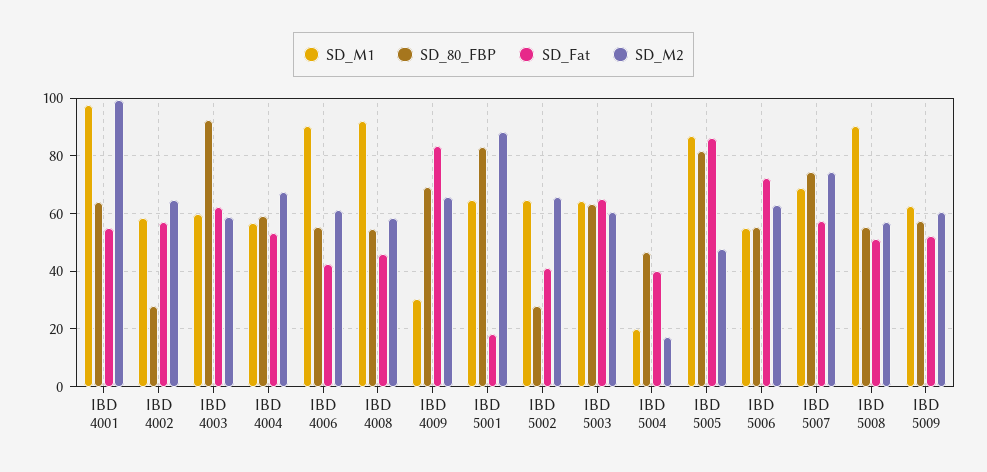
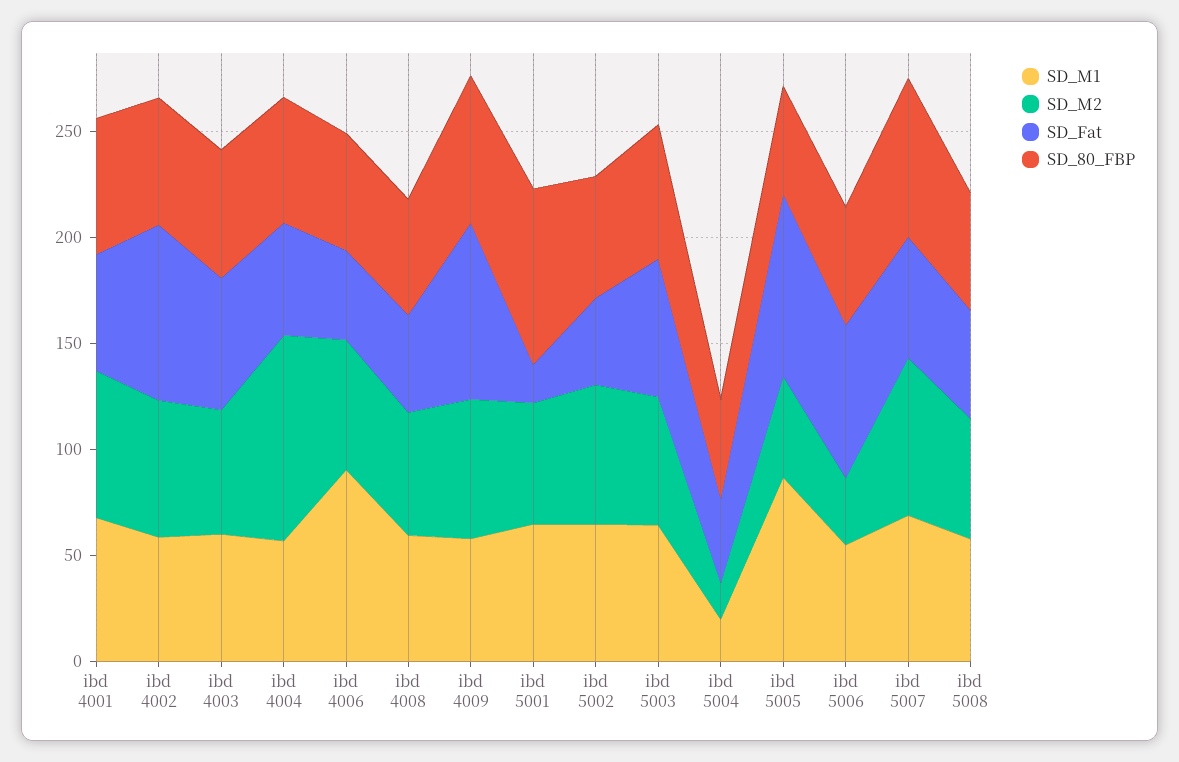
SD_M1, IBD 4001: 97.5 -> 70
SD_M2, IBD 4001: 100 -> 70
SD_80_FBP, IBD 4002: 27.5 -> 60
SD_Fat, IBD 4002: 57.5 -> 80
SD_80_FBP, IBD 4003: 92.5 -> 60
SD_M2, IBD 4004: 67.5 -> 100
SD_M1, IBD 4008: 92.5 -> 60
SD_M1, IBD 4009: 30 -> 60
SD_M2, IBD 5001: 87.5 -> 60
SD_80_FBP, IBD 5002: 27.5 -> 60
SD_80_FBP, IBD 5005: 82.5 -> 50
SD_M2, IBD 5006: 62.5 -> 30
SD_M1, IBD 5008: 90 -> 60
SD_M1, IBD 5009: 62.5 -> none
SD_80_FBP, IBD 5009: 57.5 -> none
SD_Fat, IBD 5009: 52.5 -> none
SD_M2, IBD 5009: 60 -> none

